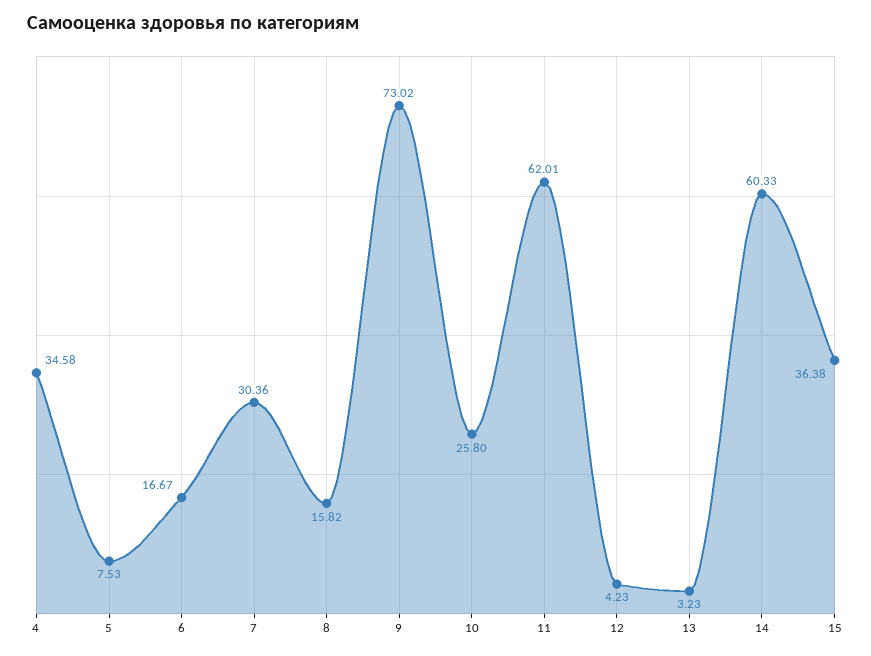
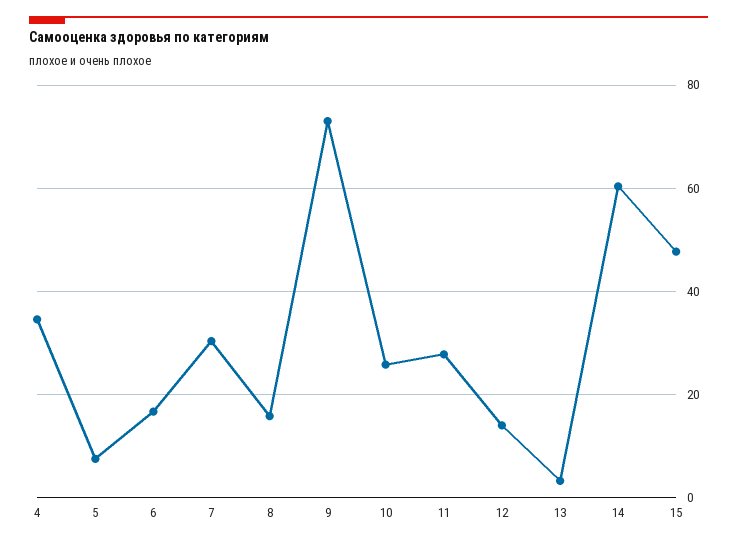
11: 62.01 -> 28
12: 4.23 -> 14
15: 36.38 -> 48

